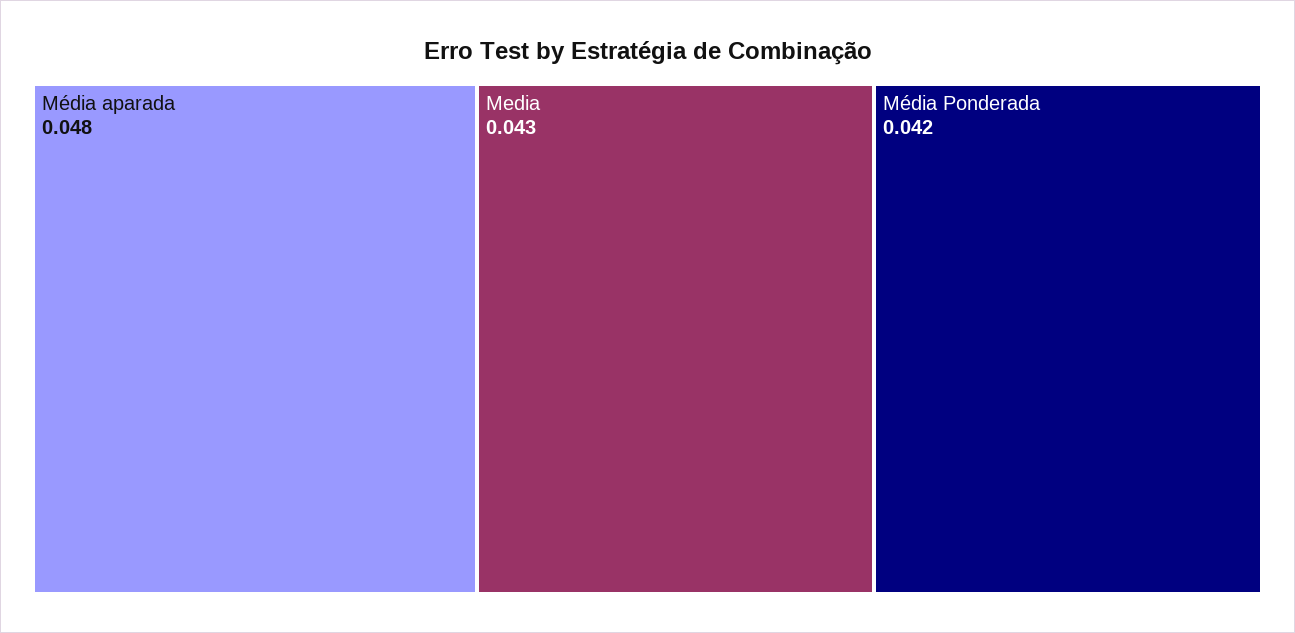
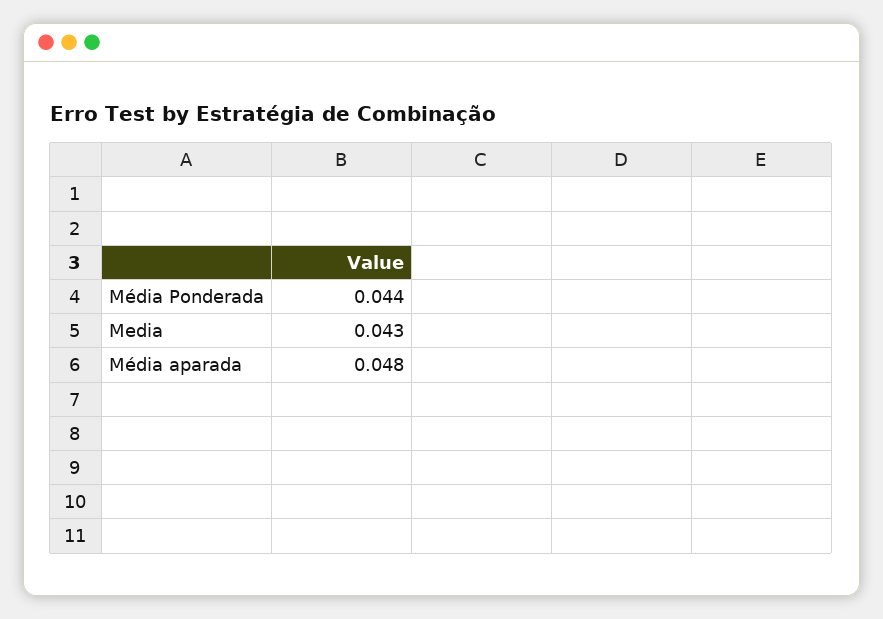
Média Ponderada: 0.042 -> 0.044

